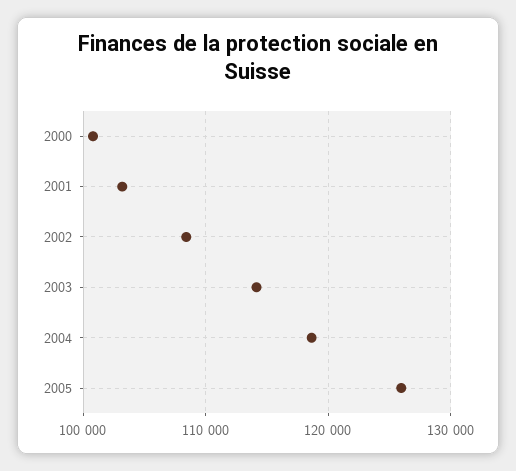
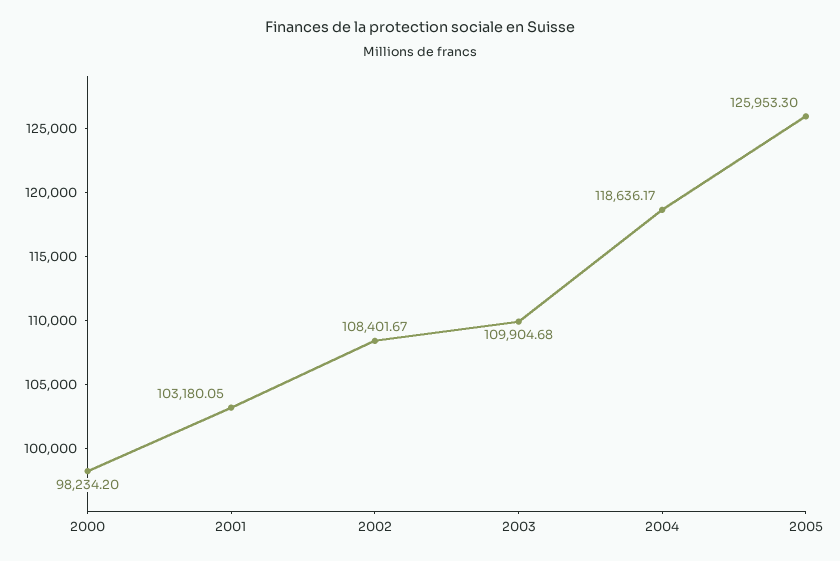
2000: 101000 -> 98234.2
2003: 114000 -> 109904.68

